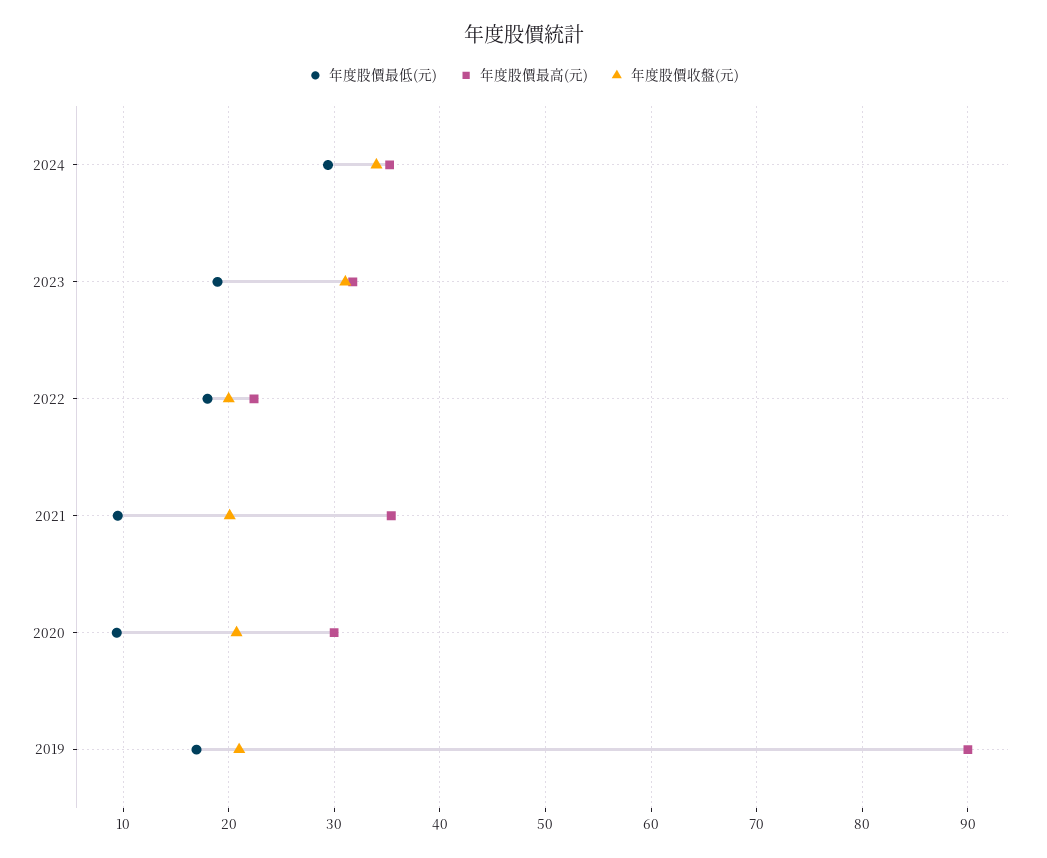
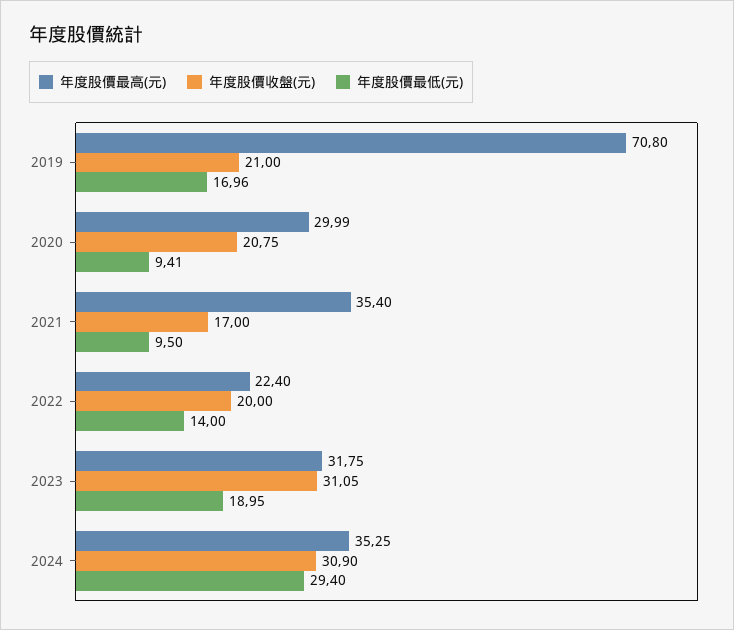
年度股價收盤(元), 2024: 34 -> 30.9
年度股價最低(元), 2022: 18 -> 14
年度股價收盤(元), 2021: 20 -> 17
年度股價最高(元), 2019: 90 -> 70.8

